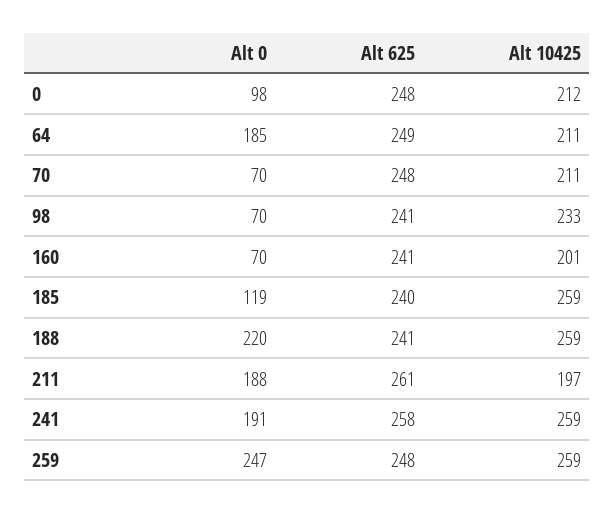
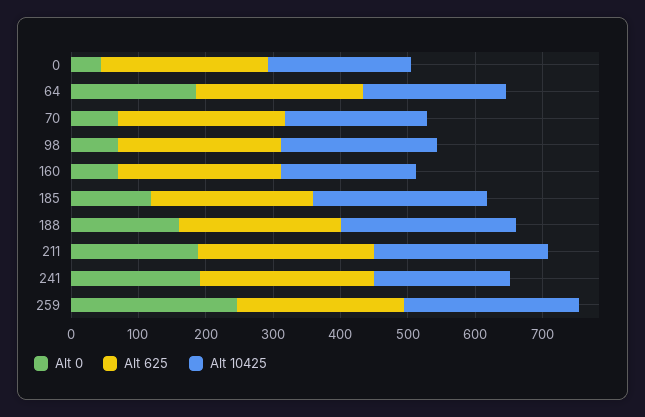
Alt 0, 0: 98 -> 40
Alt 0, 188: 220 -> 160
Alt 10425, 211: 197 -> 260
Alt 10425, 241: 259 -> 200

